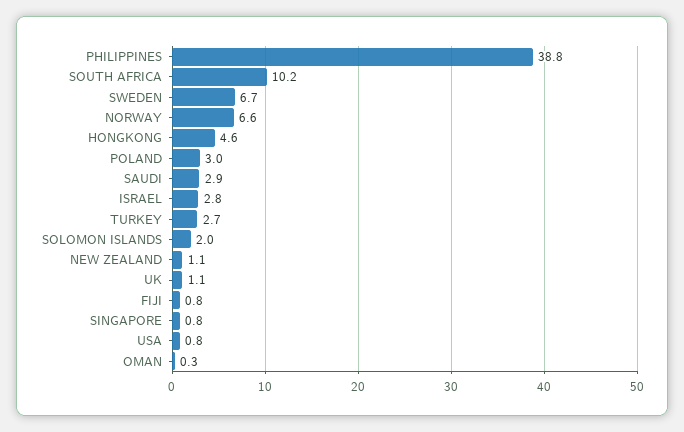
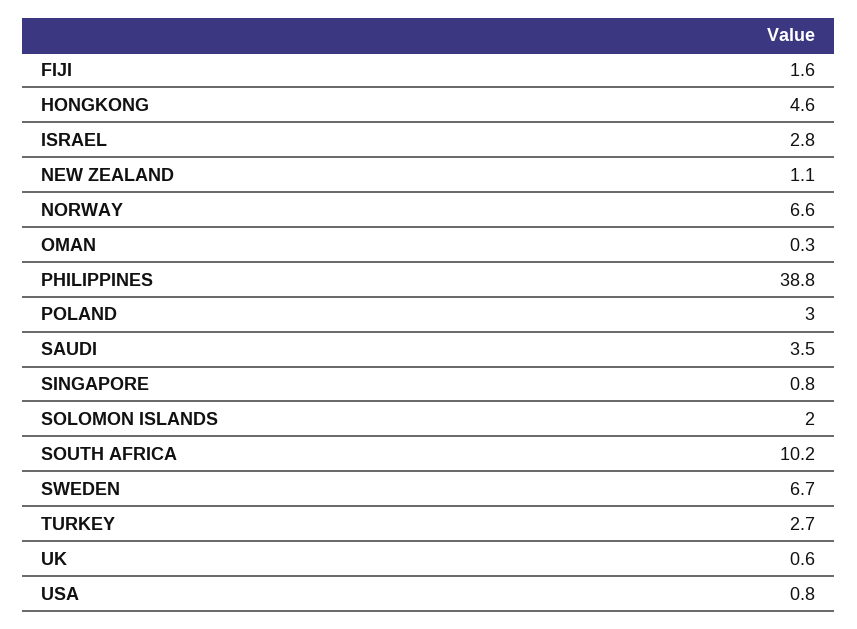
SAUDI: 2.9 -> 3.5
UK: 1.1 -> 0.6
FIJI: 0.8 -> 1.6

